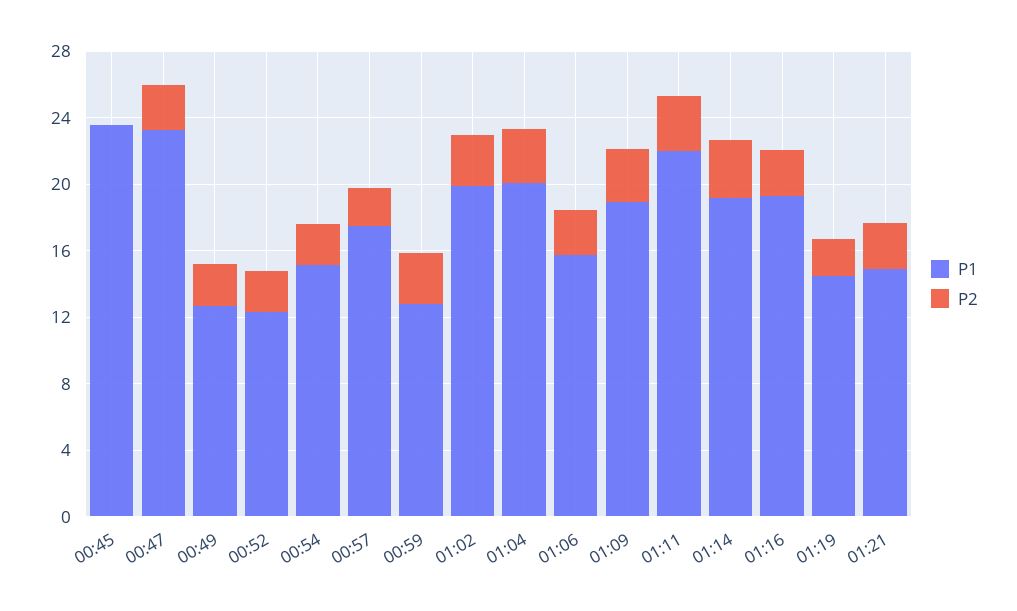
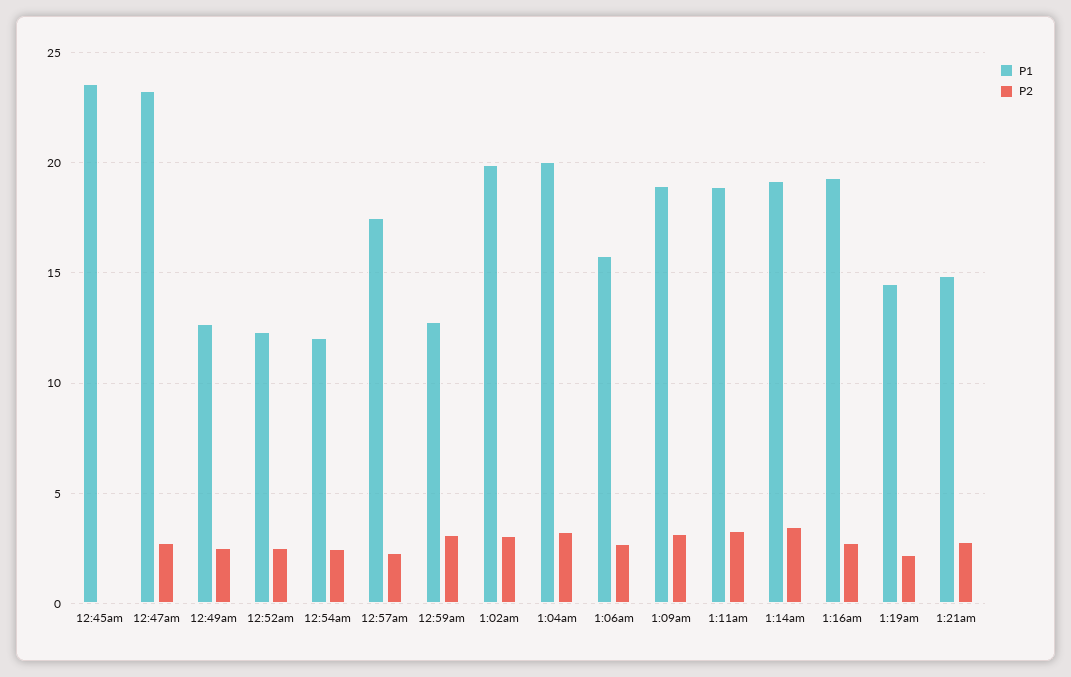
P1, 00:54: 15 -> 12
P1, 01:11: 22 -> 19

